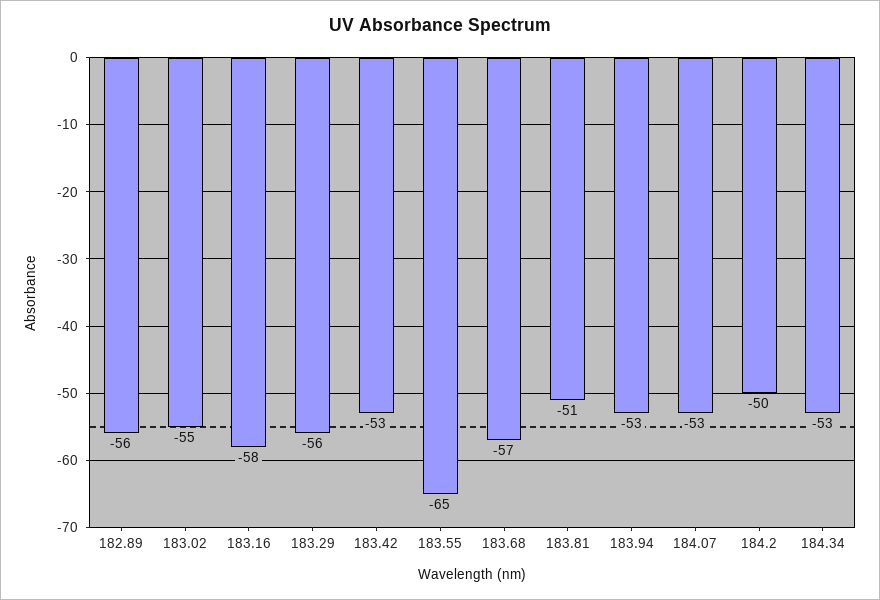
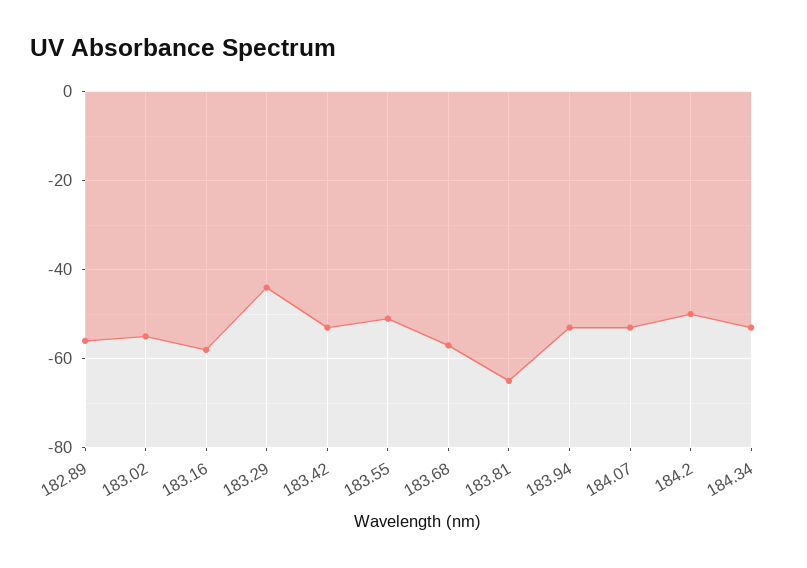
183.29: -56 -> -45
183.55: -65 -> -50
183.81: -51 -> -65

